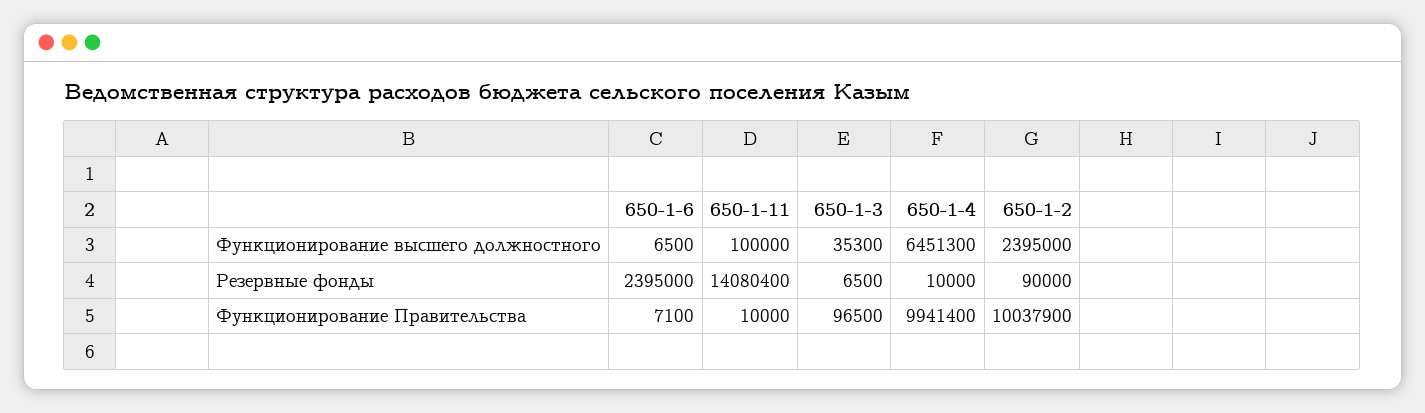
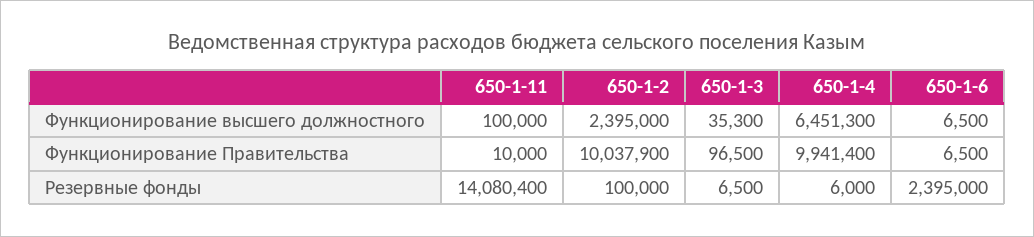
650-1-4, Резервные фонды: 10000 -> 6000
650-1-2, Резервные фонды: 90000 -> 100000
650-1-6, Функционирование Правительства: 7100 -> 6500

